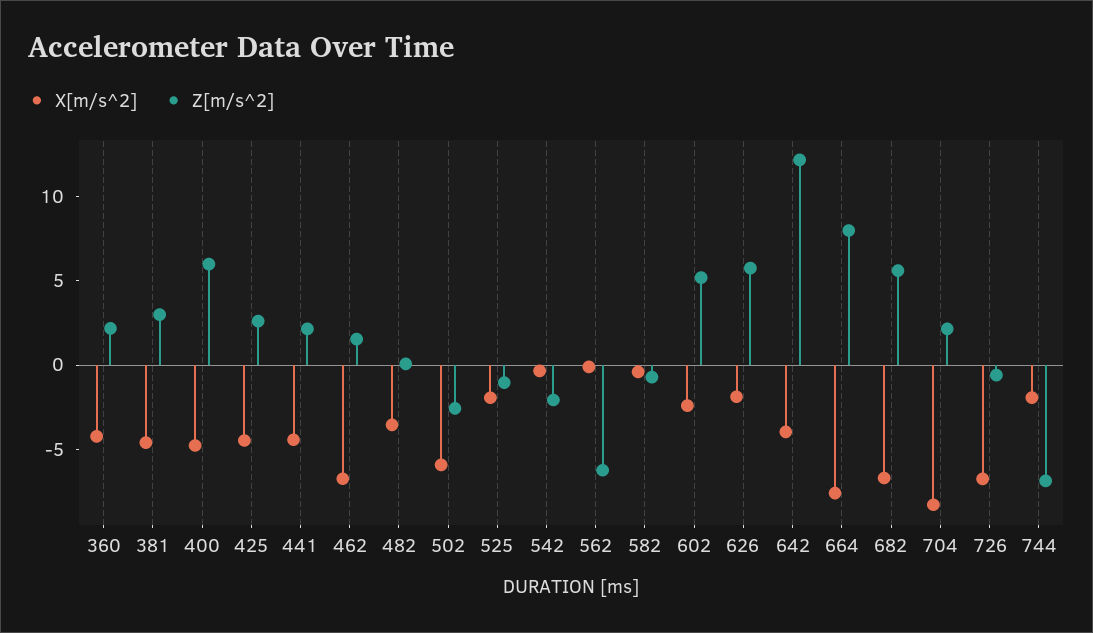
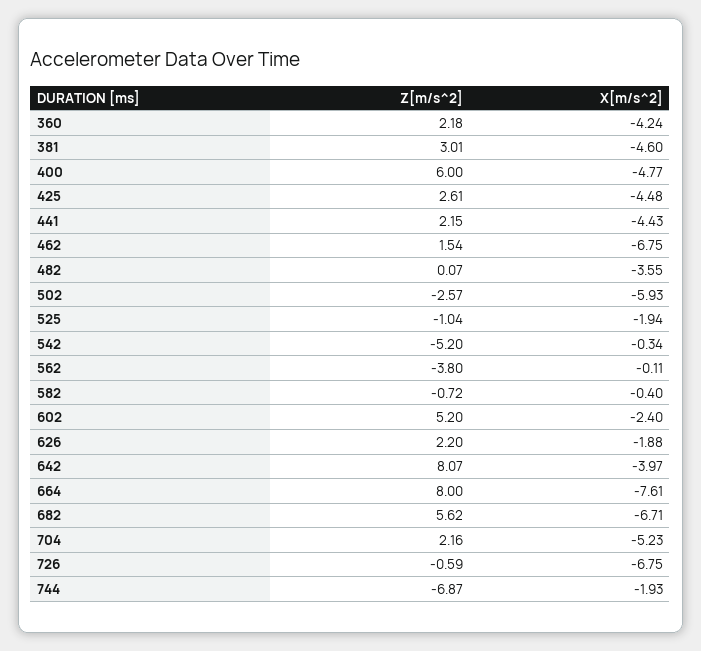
Z[m/s^2], 542: -2 -> -5.2
Z[m/s^2], 562: -6 -> -3.8
Z[m/s^2], 626: 6 -> 2.2
Z[m/s^2], 642: 12 -> 8.07
X[m/s^2], 704: -8 -> -5.23

